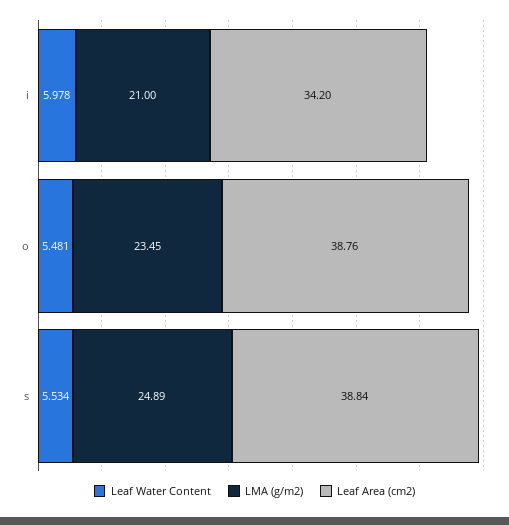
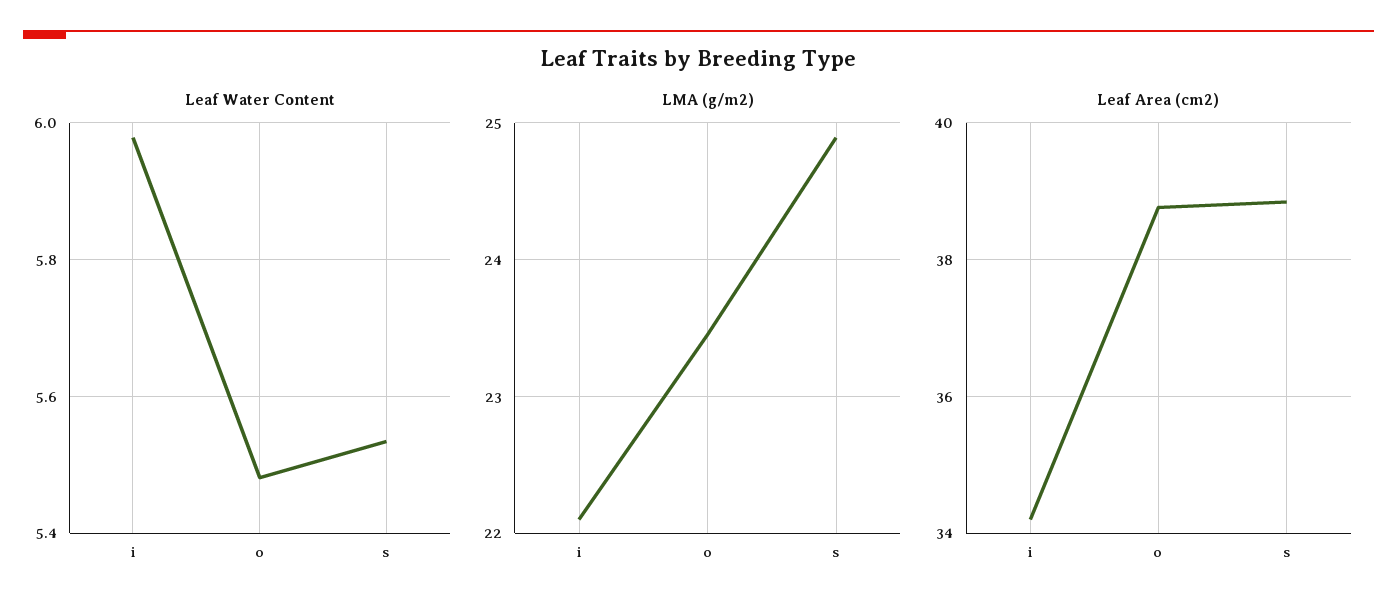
LMA (g/m2), i: 21 -> 22.1

